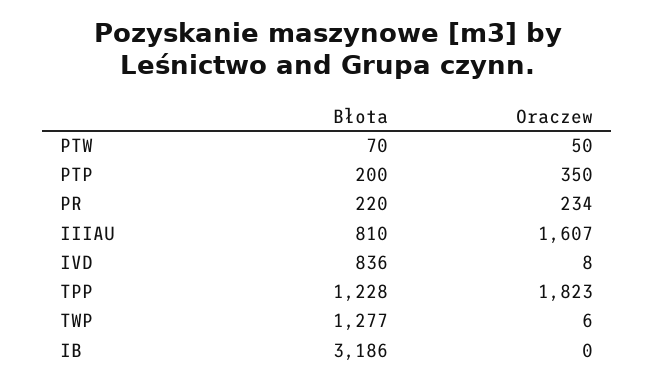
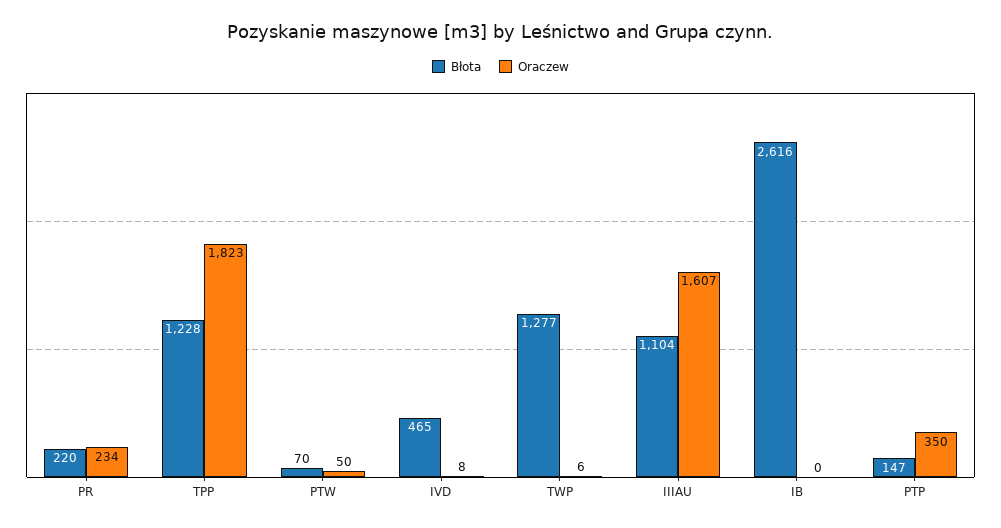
Błota, PTP: 200 -> 147
Błota, IIIAU: 810 -> 1104
Błota, IVD: 836 -> 465
Błota, IB: 3186 -> 2616

